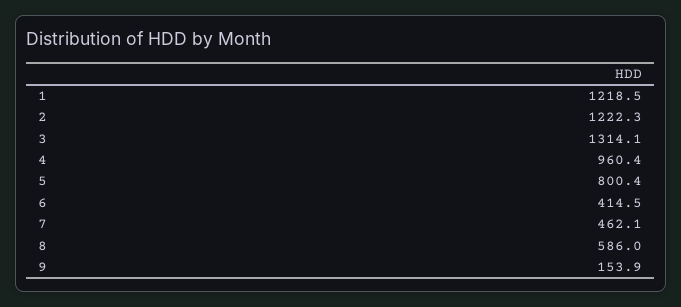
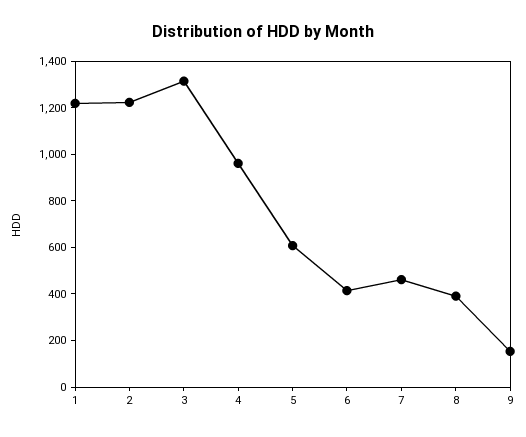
5: 800.4 -> 600
8: 586 -> 400

